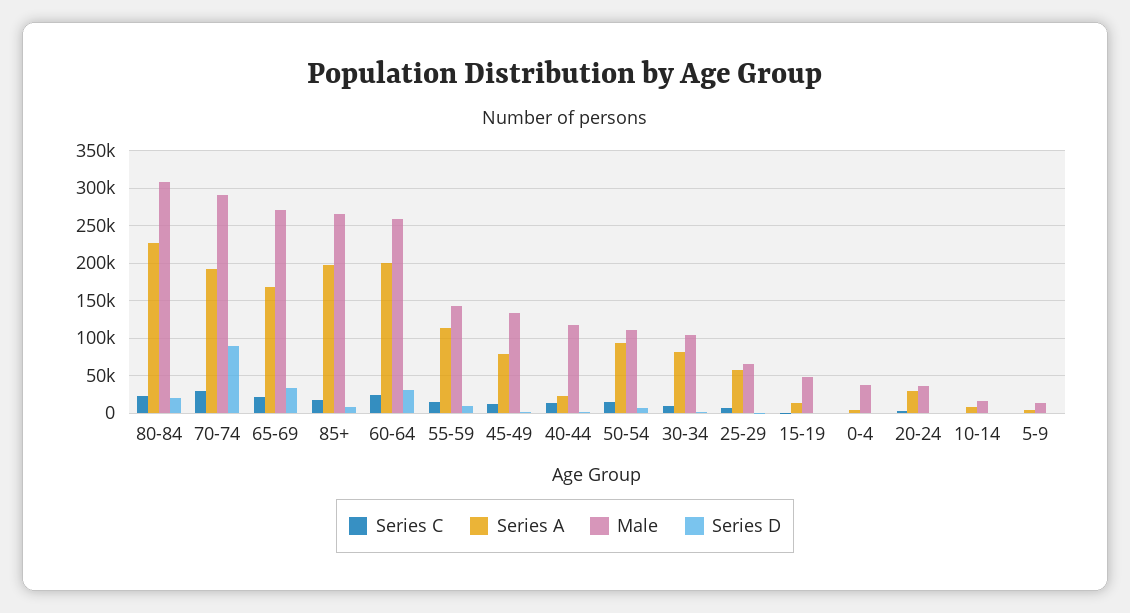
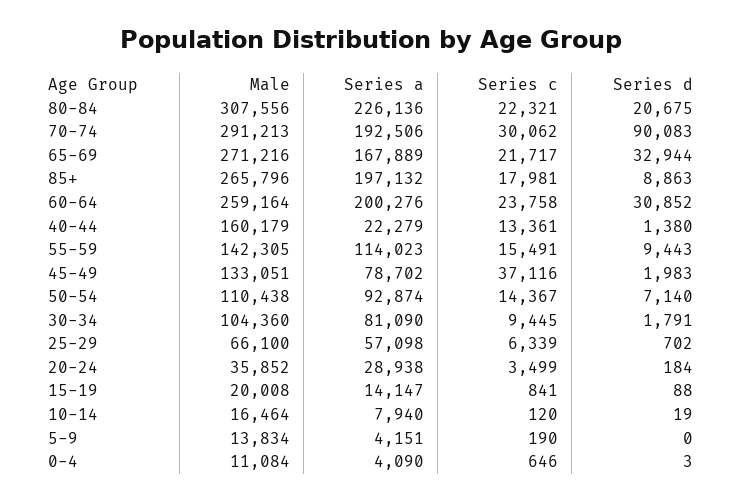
Series C, 45-49: 10000 -> 37116
Male, 40-44: 120000 -> 160179
Male, 15-19: 50000 -> 20008
Male, 0-4: 40000 -> 11084

